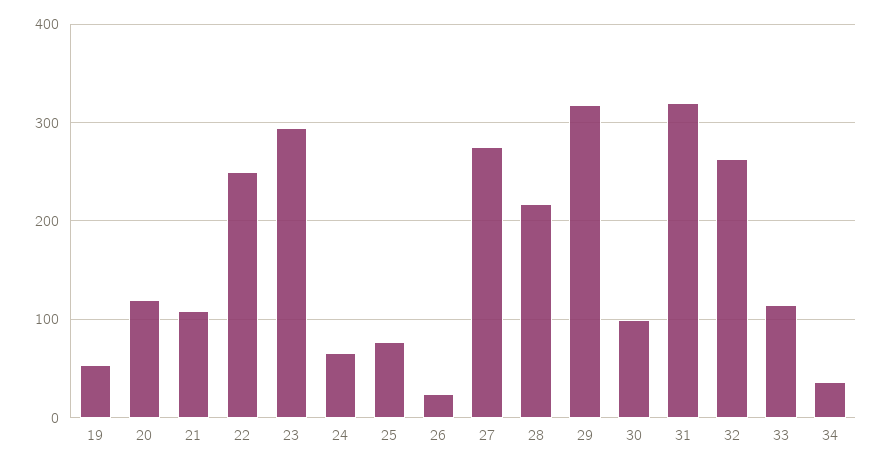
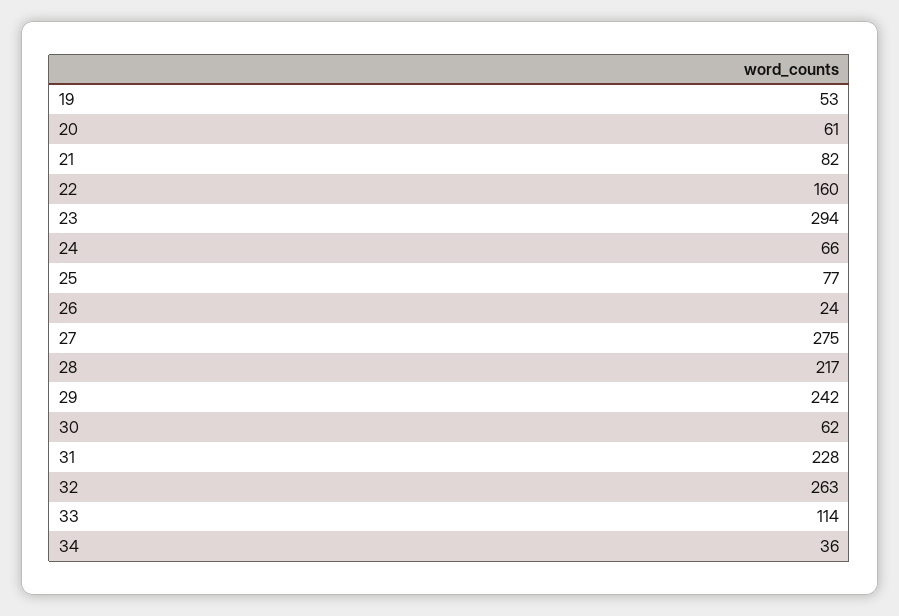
20: 120 -> 61
21: 110 -> 82
22: 250 -> 160
29: 320 -> 242
30: 100 -> 62
31: 320 -> 228

